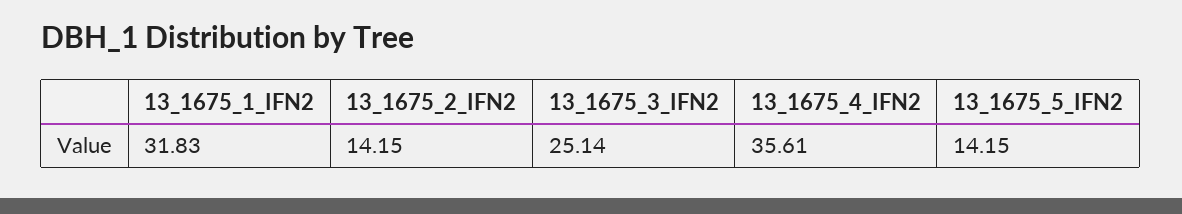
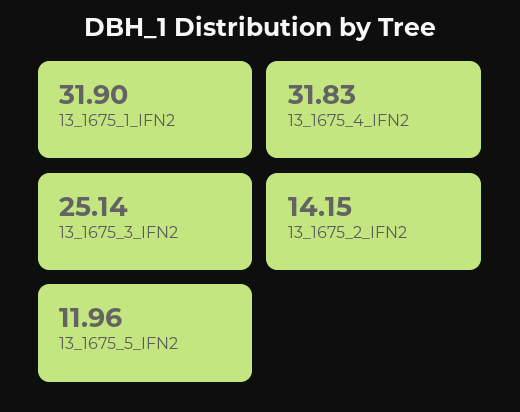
13_1675_1_IFN2: 31.83 -> 31.9
13_1675_4_IFN2: 35.61 -> 31.83
13_1675_5_IFN2: 14.15 -> 11.96

